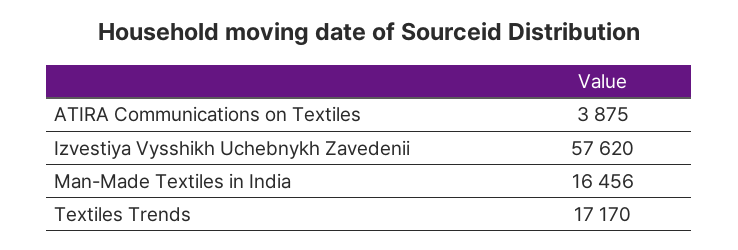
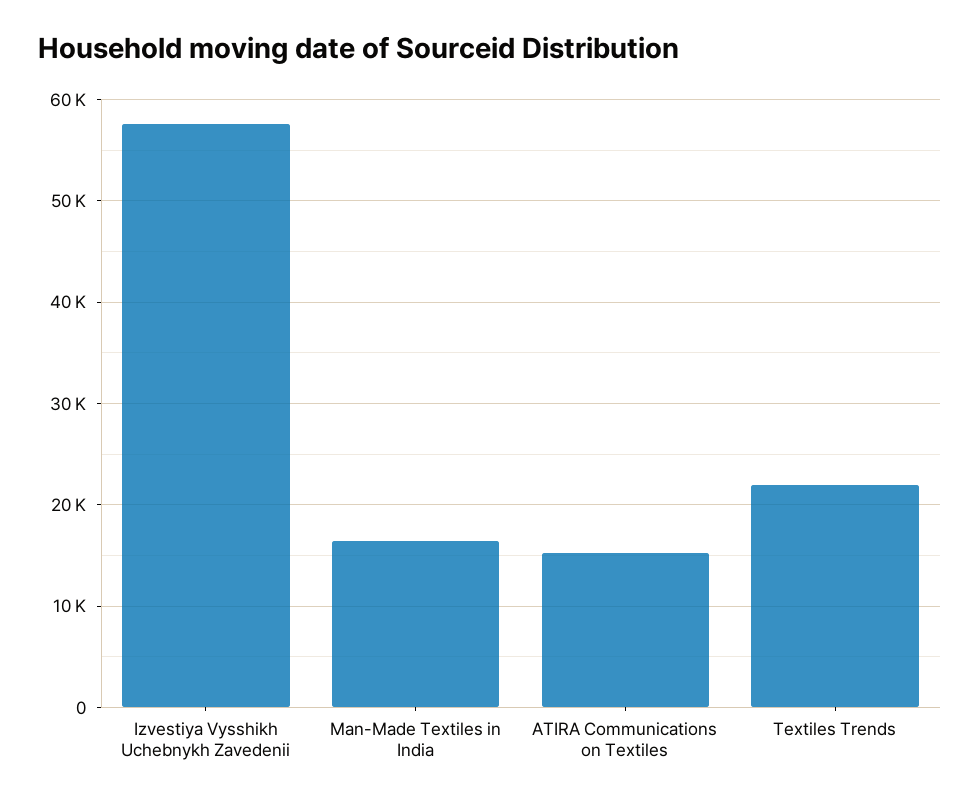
ATIRA Communications on Textiles: 3875 -> 15000
Textiles Trends: 17170 -> 22000

